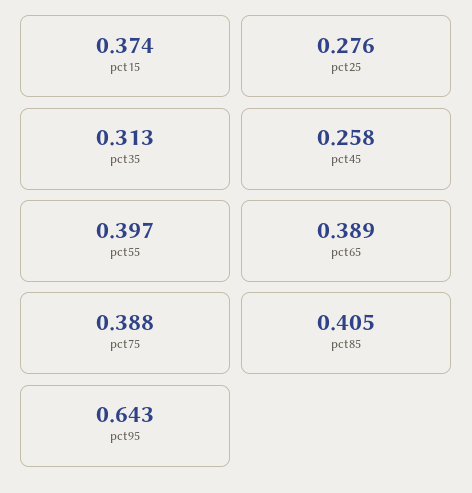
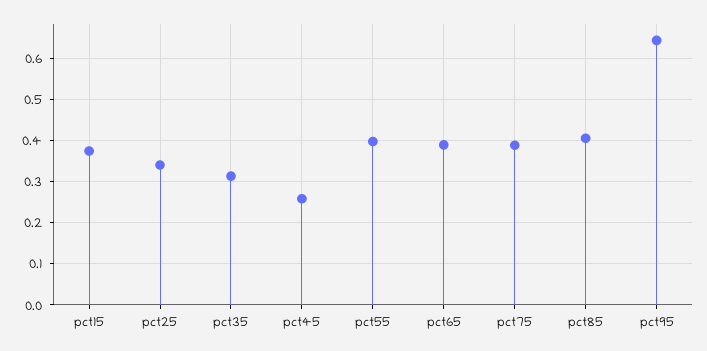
pct25: 0.276 -> 0.34

